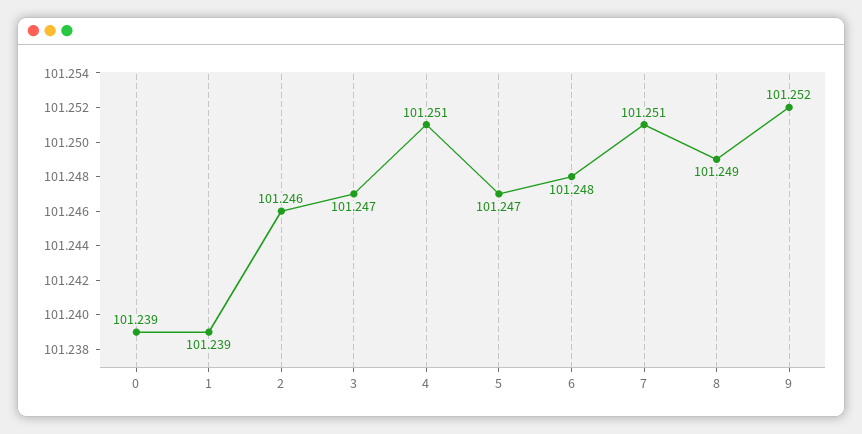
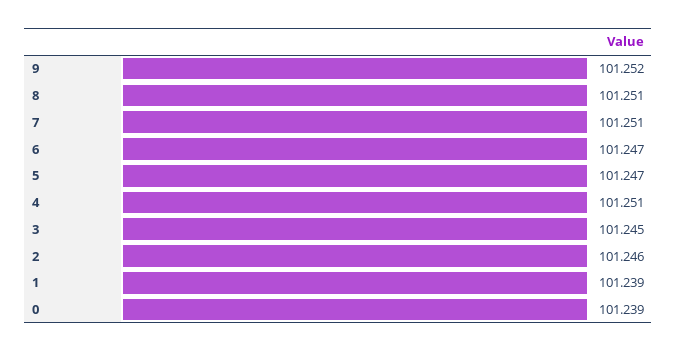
3: 101.247 -> 101.245
6: 101.248 -> 101.247
8: 101.249 -> 101.251

